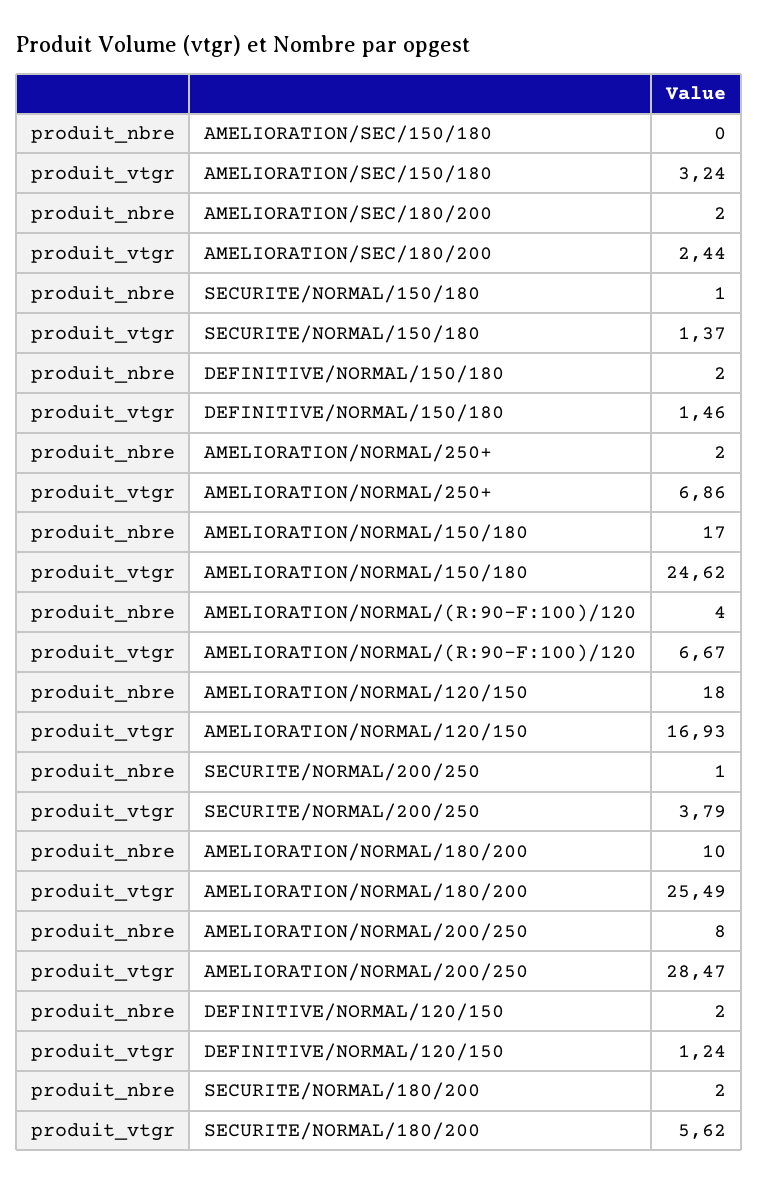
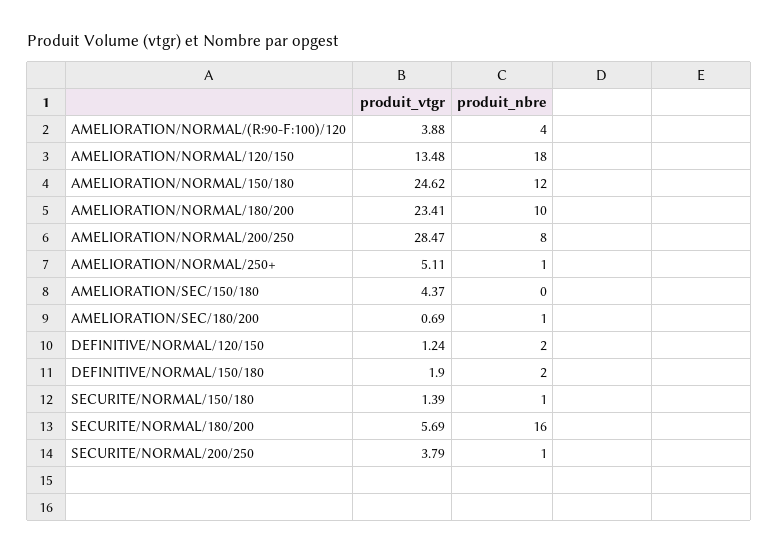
produit_vtgr, AMELIORATION/SEC/150/180: 3.24 -> 4.37
produit_nbre, AMELIORATION/SEC/180/200: 2 -> 1
produit_vtgr, AMELIORATION/SEC/180/200: 2.44 -> 0.69
produit_vtgr, SECURITE/NORMAL/150/180: 1.37 -> 1.39
produit_vtgr, DEFINITIVE/NORMAL/150/180: 1.46 -> 1.9
produit_nbre, AMELIORATION/NORMAL/250+: 2 -> 1
produit_vtgr, AMELIORATION/NORMAL/250+: 6.86 -> 5.11
produit_nbre, AMELIORATION/NORMAL/150/180: 17 -> 12
produit_vtgr, AMELIORATION/NORMAL/(R:90-F:100)/120: 6.67 -> 3.88
produit_vtgr, AMELIORATION/NORMAL/120/150: 16.93 -> 13.48
produit_vtgr, AMELIORATION/NORMAL/180/200: 25.49 -> 23.41
produit_nbre, SECURITE/NORMAL/180/200: 2 -> 16
produit_vtgr, SECURITE/NORMAL/180/200: 5.62 -> 5.69

